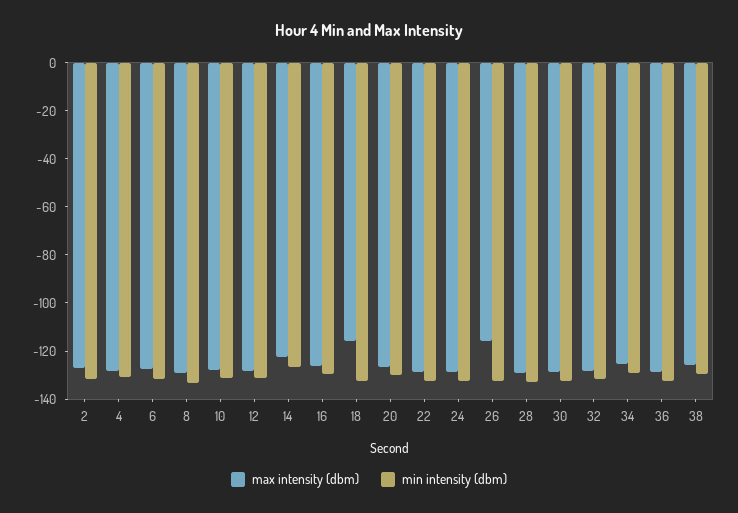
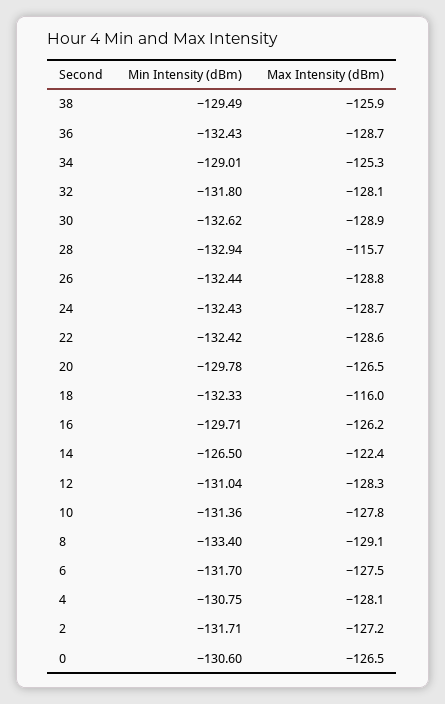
max intensity (dbm), 26: -115 -> -128.8
max intensity (dbm), 28: -130 -> -115.7
min intensity (dbm), 0: none -> -130.6
max intensity (dbm), 0: none -> -126.5

